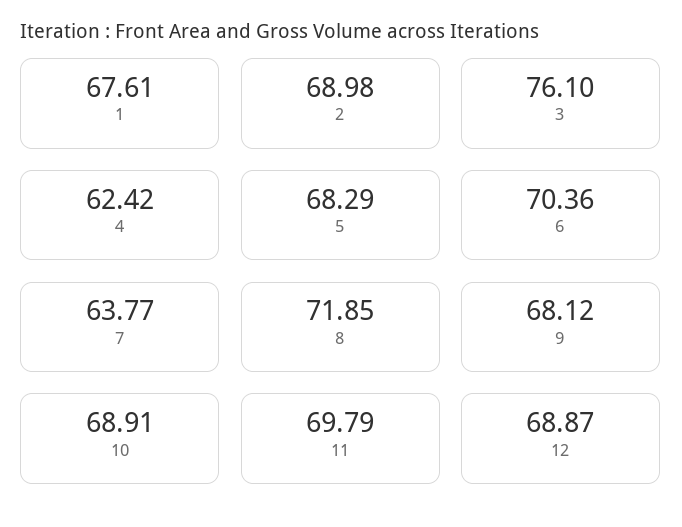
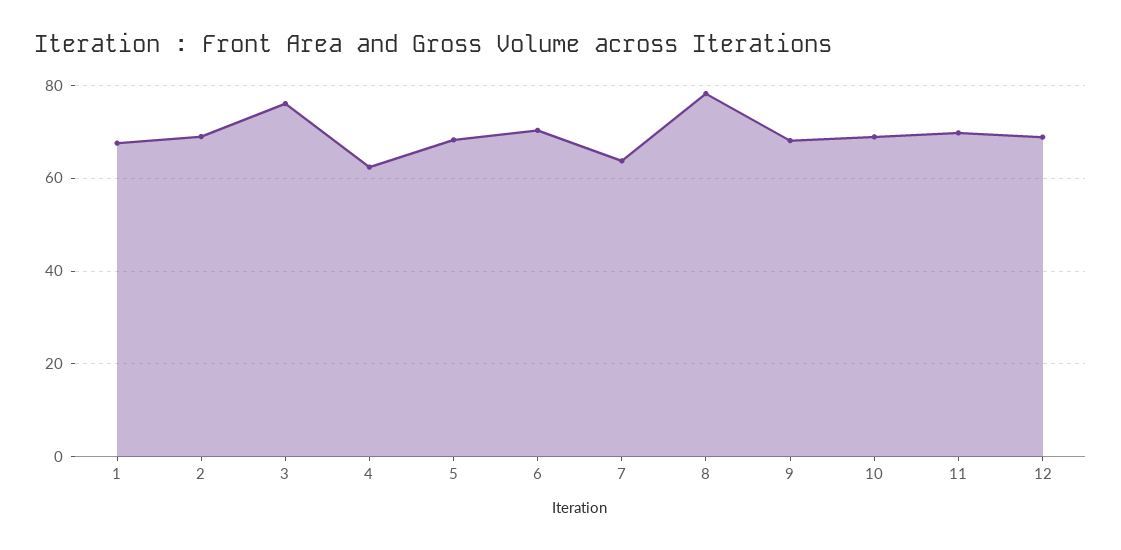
8: 71.85 -> 78

